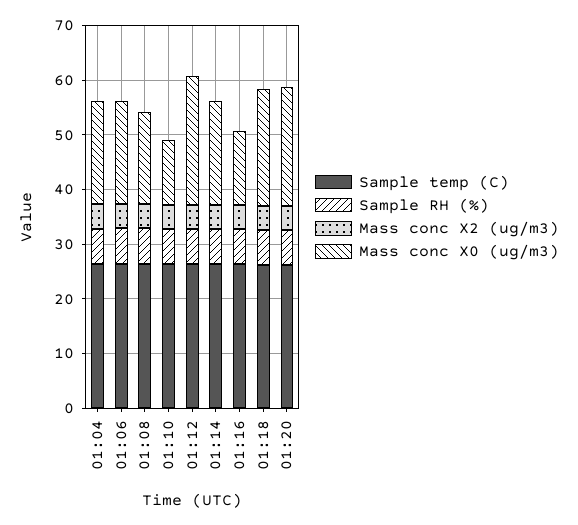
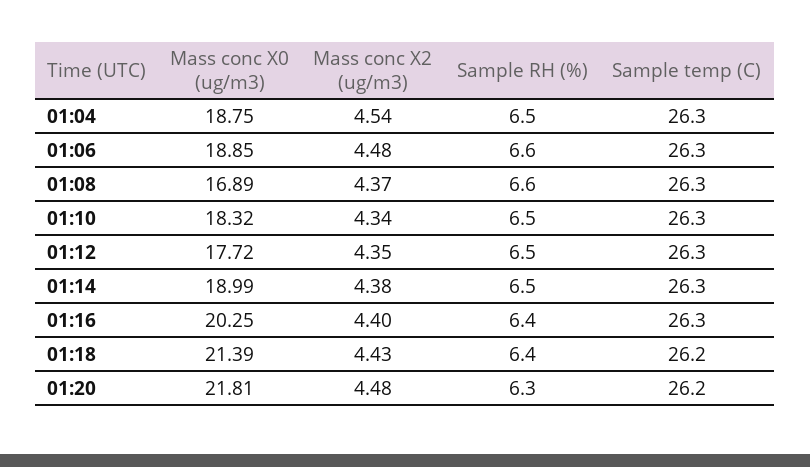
Mass conc X0 (ug/m3), 01:10: 12 -> 18.32
Mass conc X0 (ug/m3), 01:12: 24 -> 17.72
Mass conc X0 (ug/m3), 01:16: 14 -> 20.25

